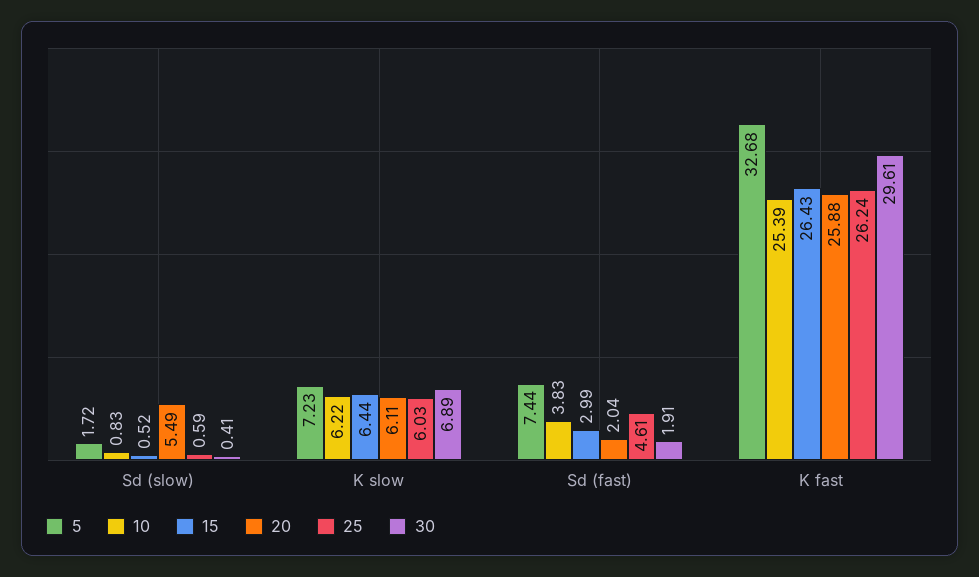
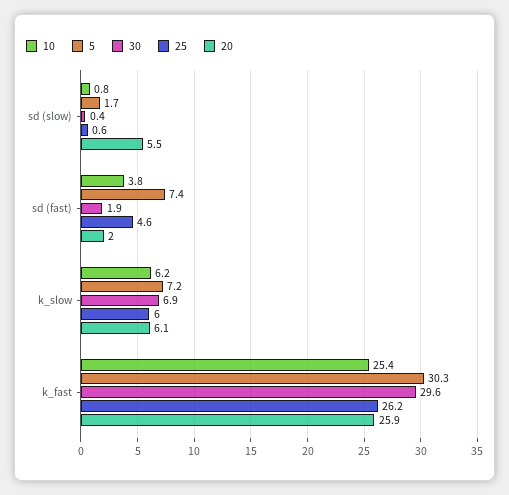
15, Sd (slow): 0.52 -> none
15, K slow: 6.44 -> none
15, Sd (fast): 2.99 -> none
5, K fast: 32.68 -> 30.3
15, K fast: 26.43 -> none

